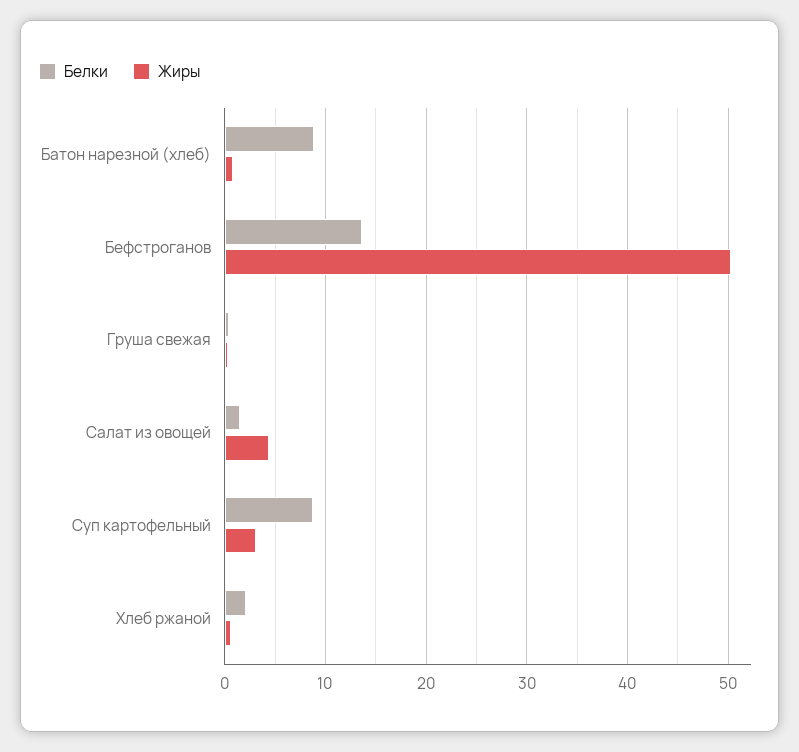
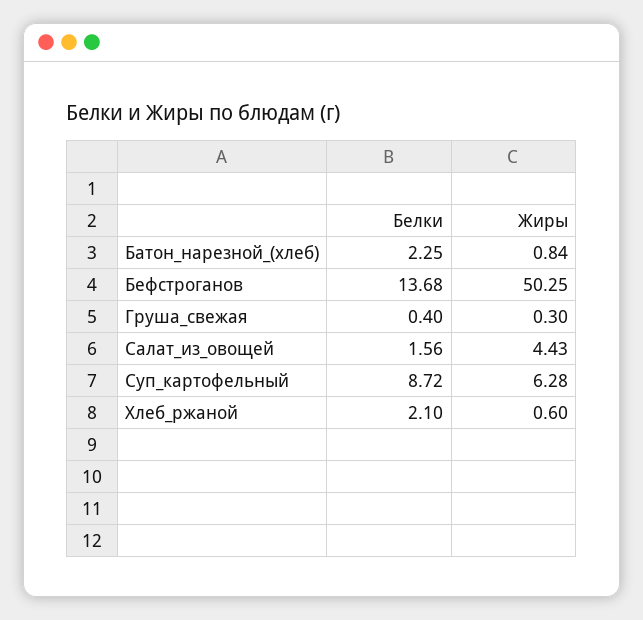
Белки, Батон нарезной (хлеб): 9 -> 2.25
Жиры, Суп картофельный: 3 -> 6.28

